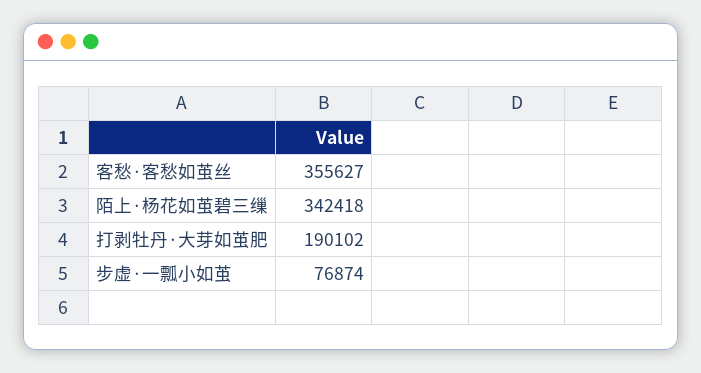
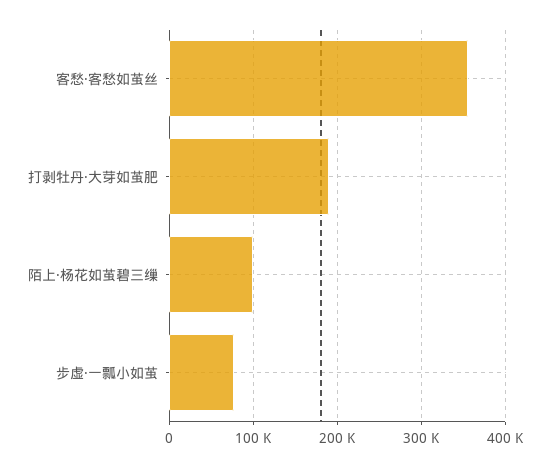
陌上·杨花如茧碧三缫: 342418 -> 100000

